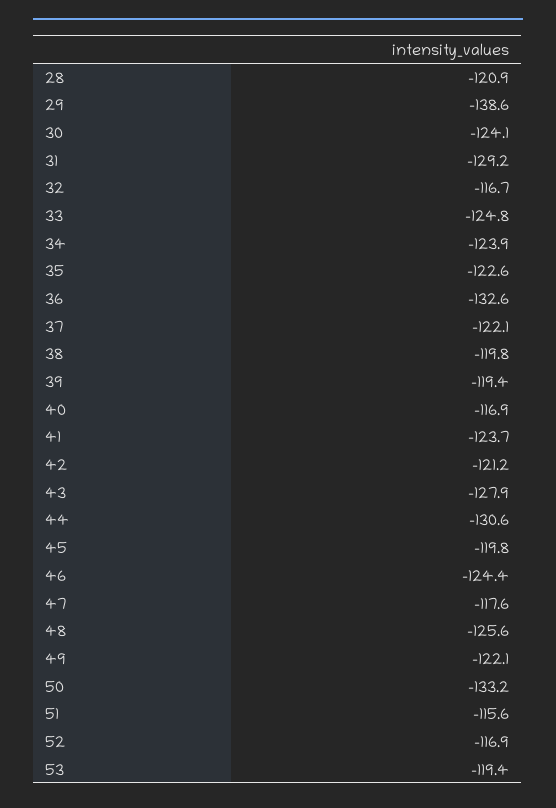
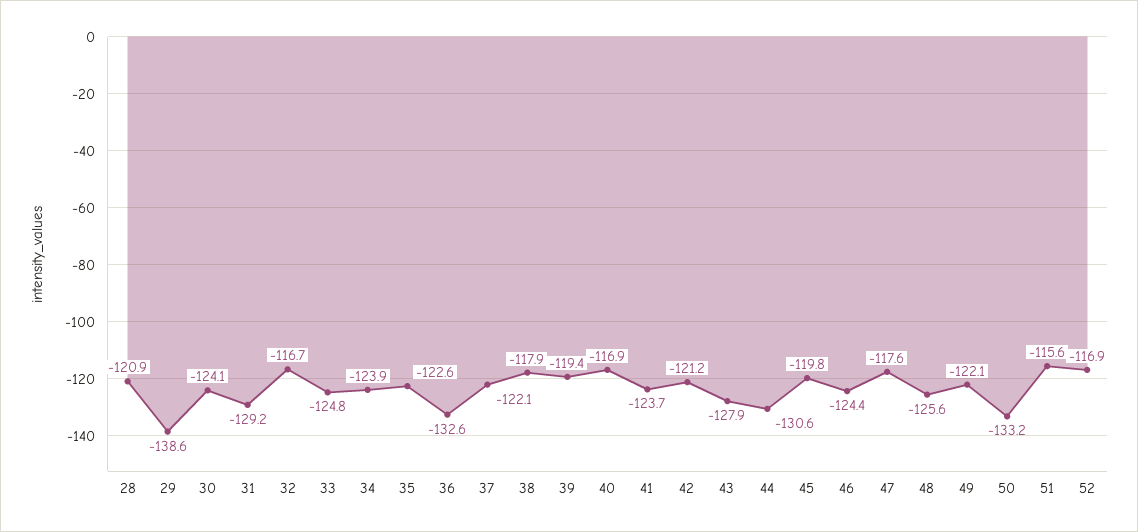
38: -119.8 -> -117.9
53: -119.4 -> none

